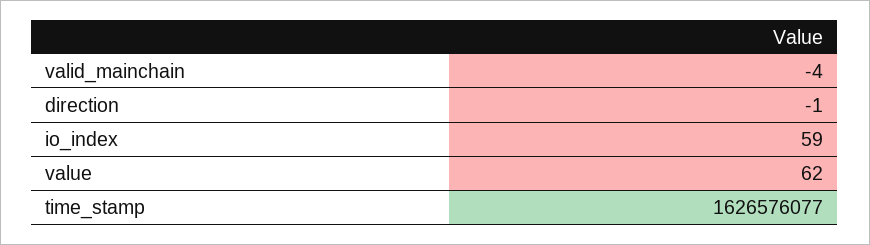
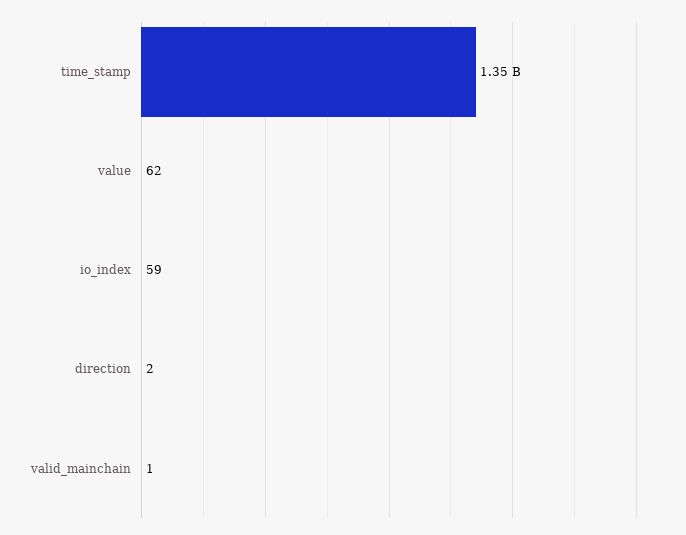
valid_mainchain: -4 -> 1
direction: -1 -> 2
time_stamp: 1626576077 -> 1350000000

